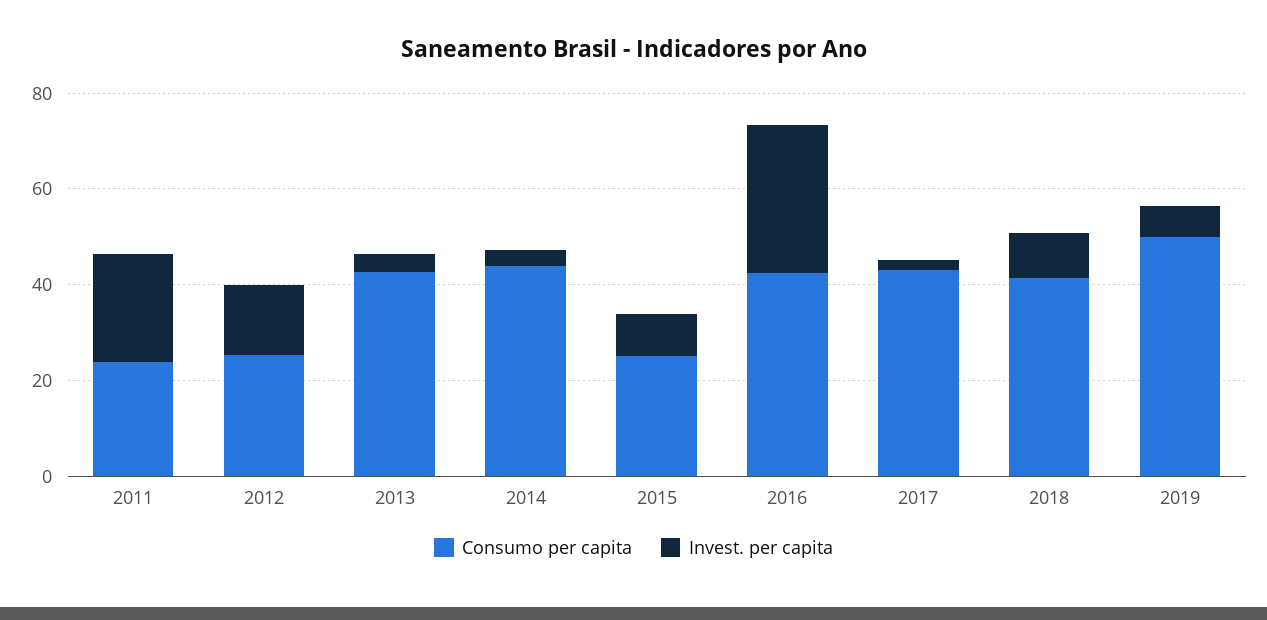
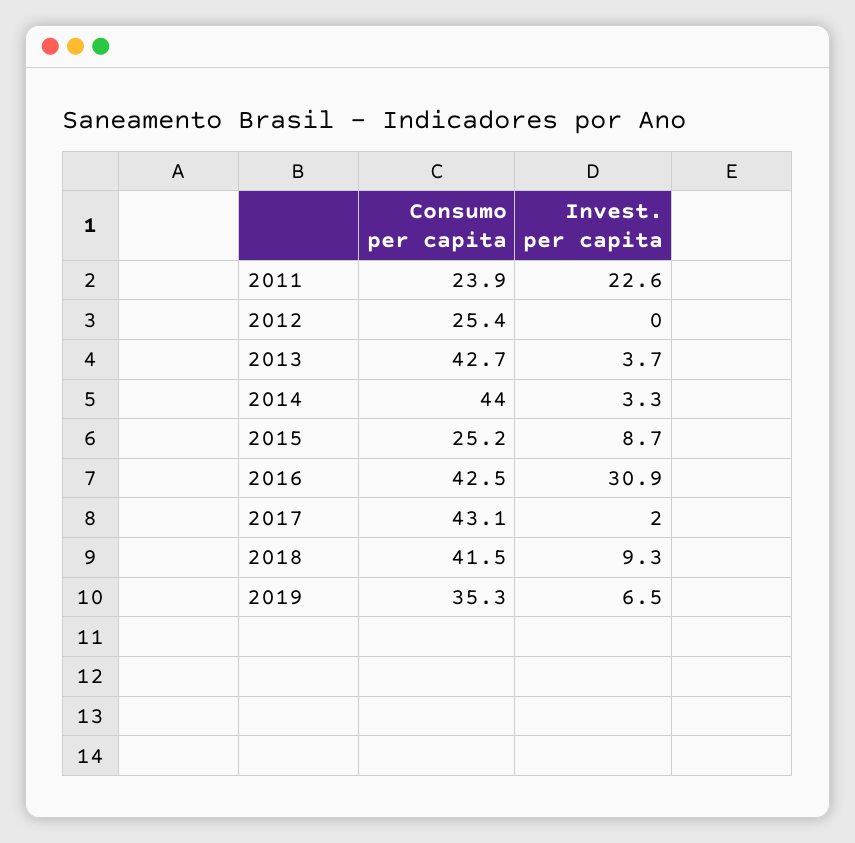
Invest. per capita, 2012: 15 -> 0
Consumo per capita, 2019: 50 -> 35.3

